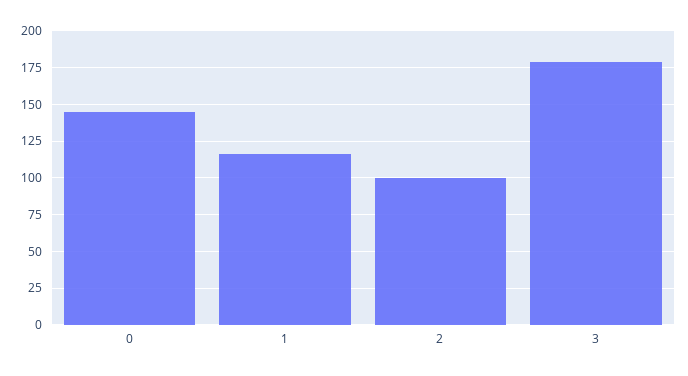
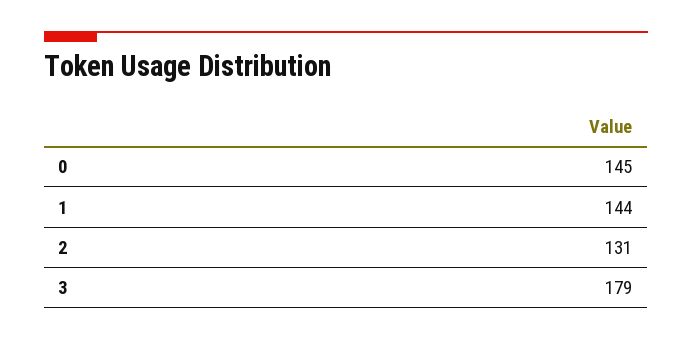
1: 115 -> 144
2: 100 -> 131

